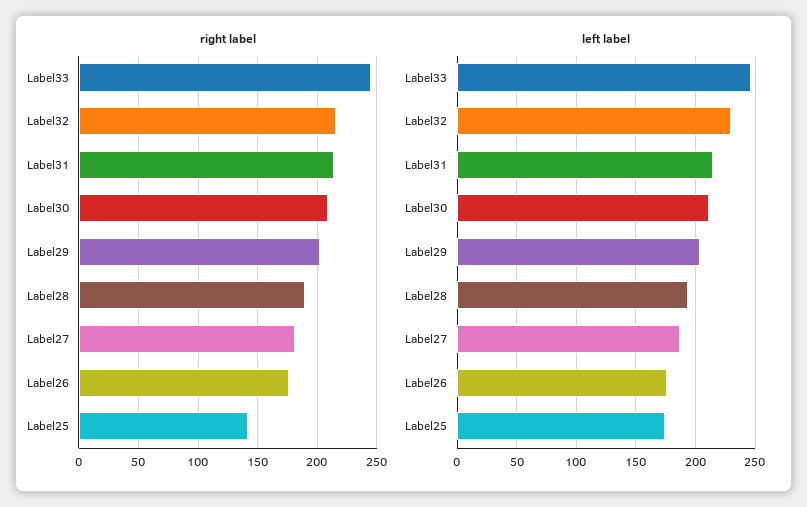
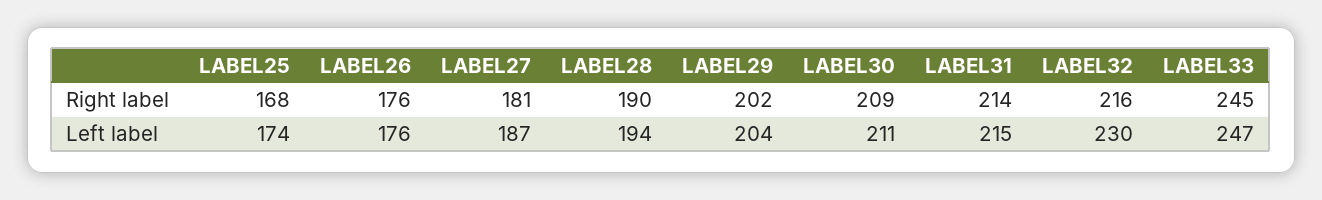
right label, Label25: 140 -> 168

